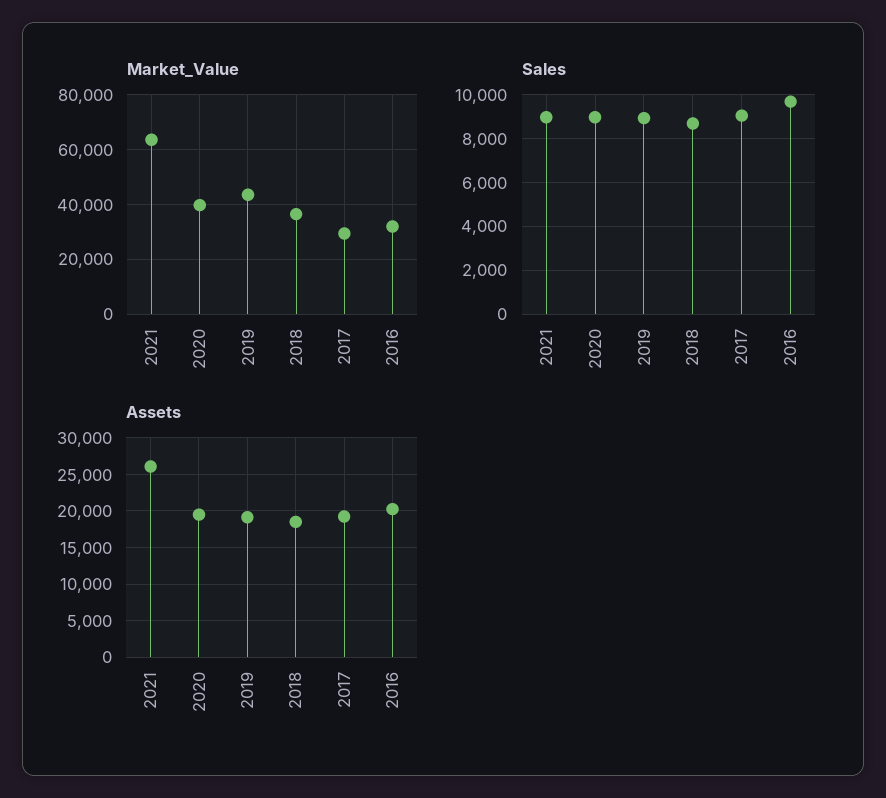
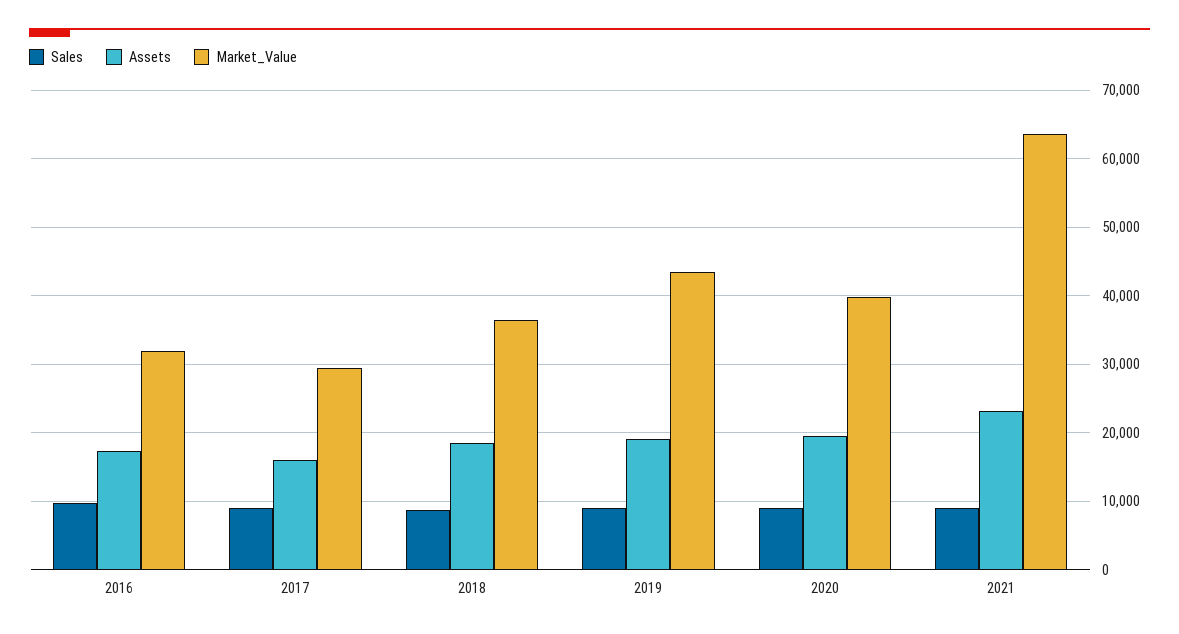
Assets, 2021: 26000 -> 23000
Assets, 2017: 19000 -> 16000
Assets, 2016: 20000 -> 17000

